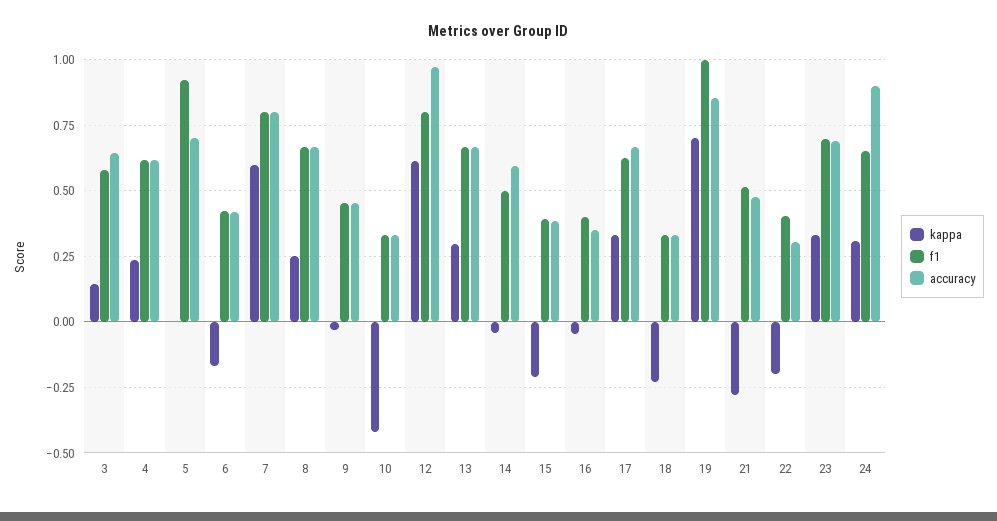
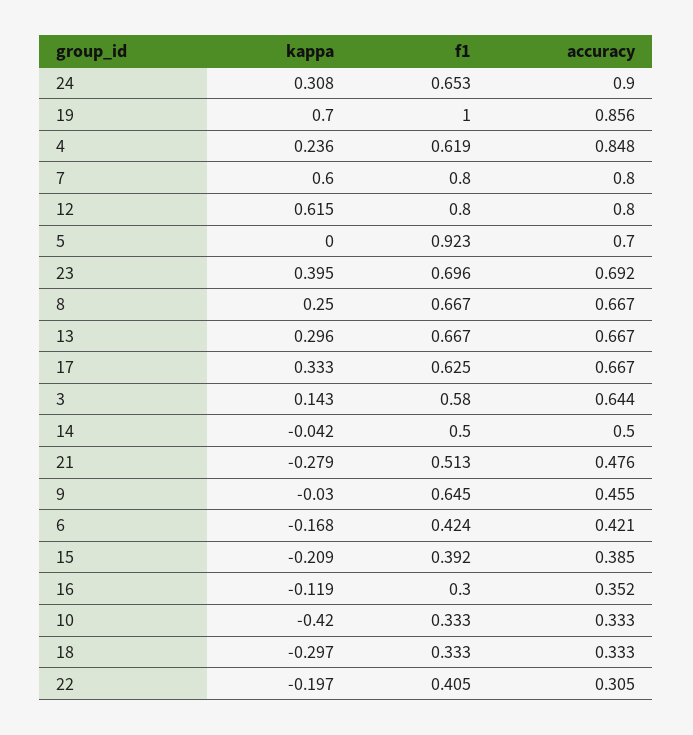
accuracy, 4: 0.625 -> 0.848
f1, 9: 0.45 -> 0.645
accuracy, 12: 0.975 -> 0.8
accuracy, 14: 0.6 -> 0.5
kappa, 16: -0.05 -> -0.119
f1, 16: 0.4 -> 0.3
kappa, 18: -0.225 -> -0.297
kappa, 23: 0.325 -> 0.395

